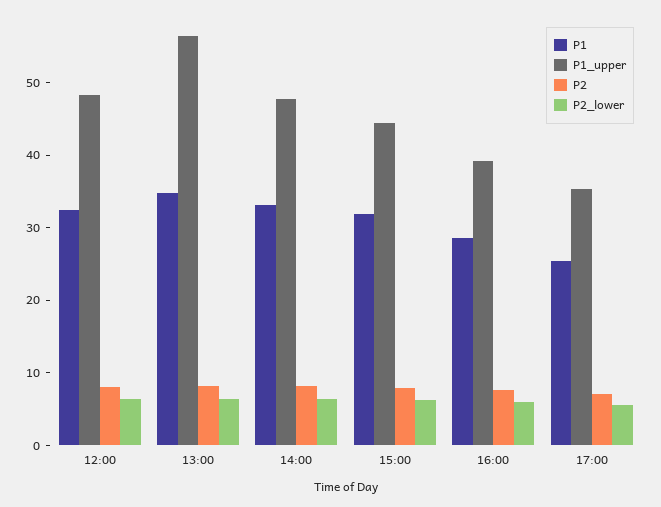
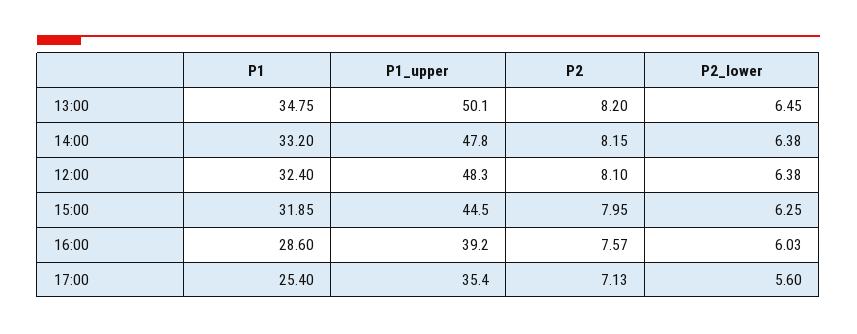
P1_upper, 13:00: 56 -> 50.1

